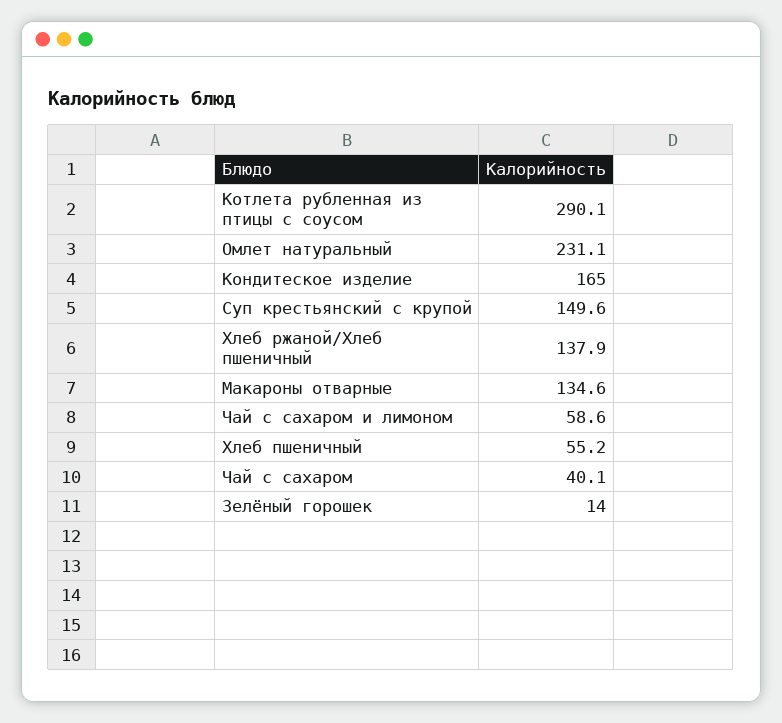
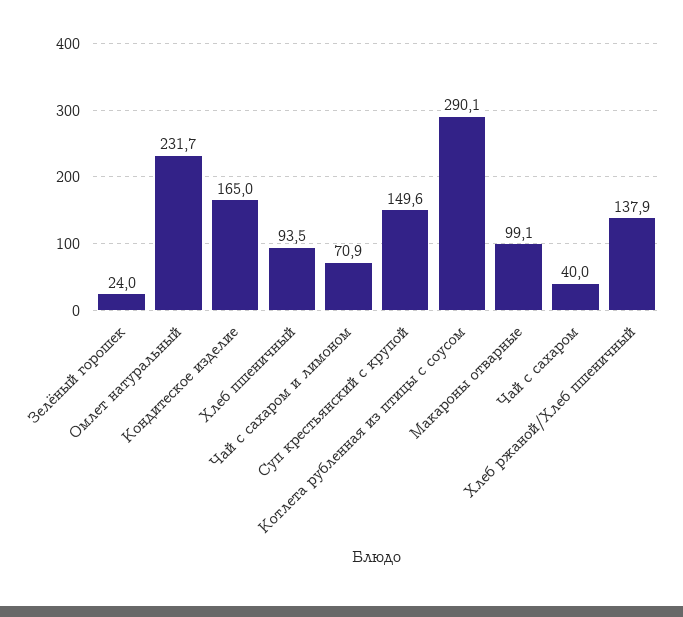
Омлет натуральный: 231.1 -> 231.7
Макароны отварные: 134.6 -> 99.1
Чай с сахаром и лимоном: 58.6 -> 70.9
Хлеб пшеничный: 55.2 -> 93.5
Чай с сахаром: 40.1 -> 40
Зелёный горошек: 14 -> 24

